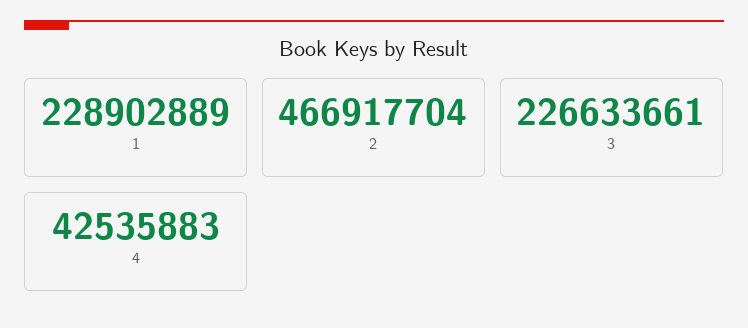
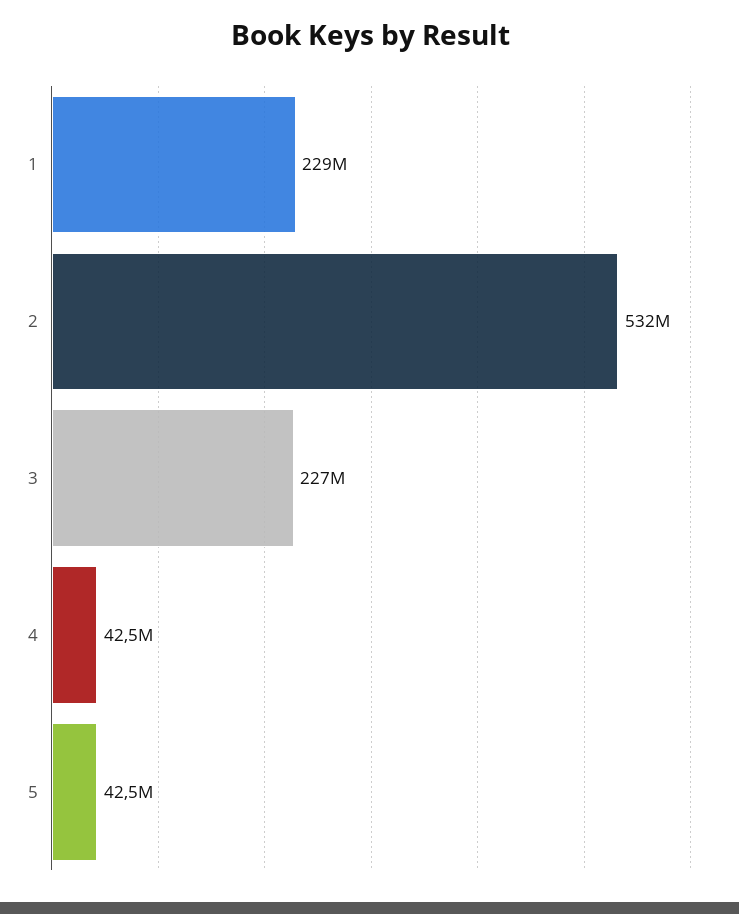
2: 466917704 -> 532000000
5: none -> 42500000

